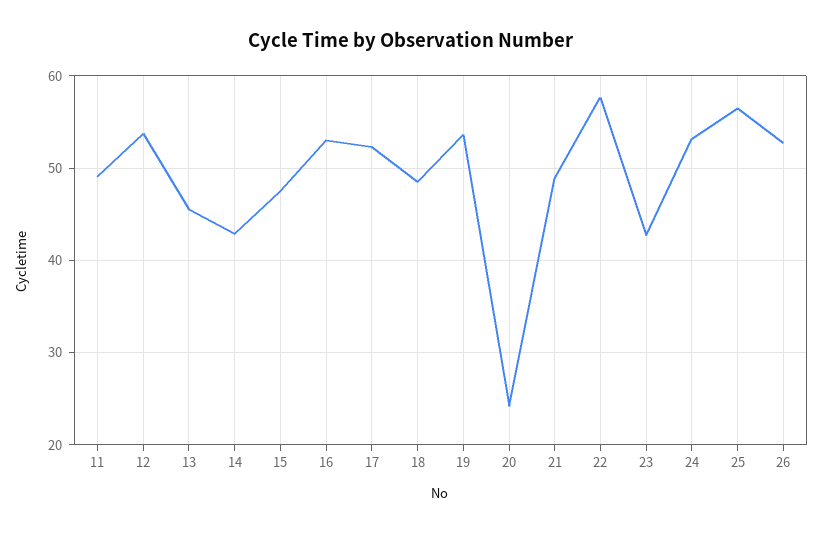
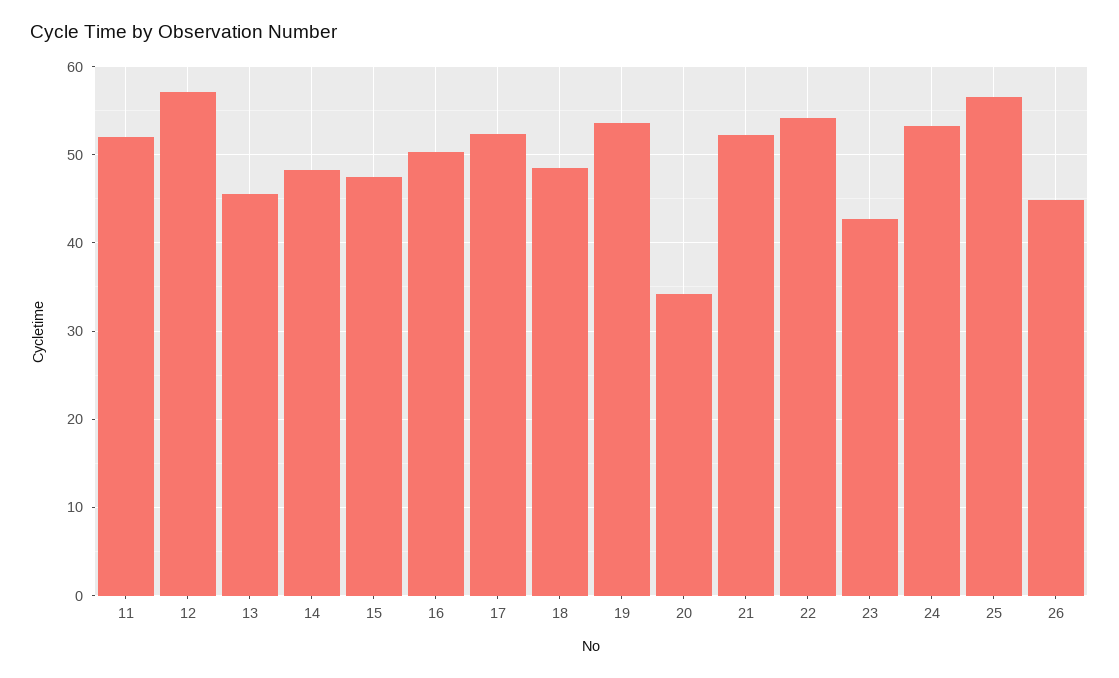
11: 49 -> 52
12: 54 -> 57
14: 43 -> 48
16: 53 -> 50
20: 24 -> 34
21: 49 -> 52
22: 58 -> 54
26: 53 -> 45

